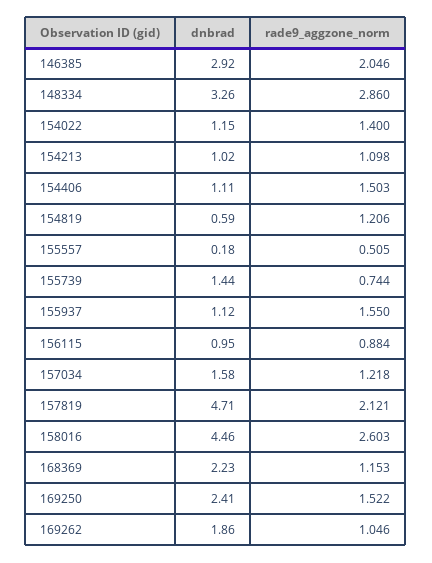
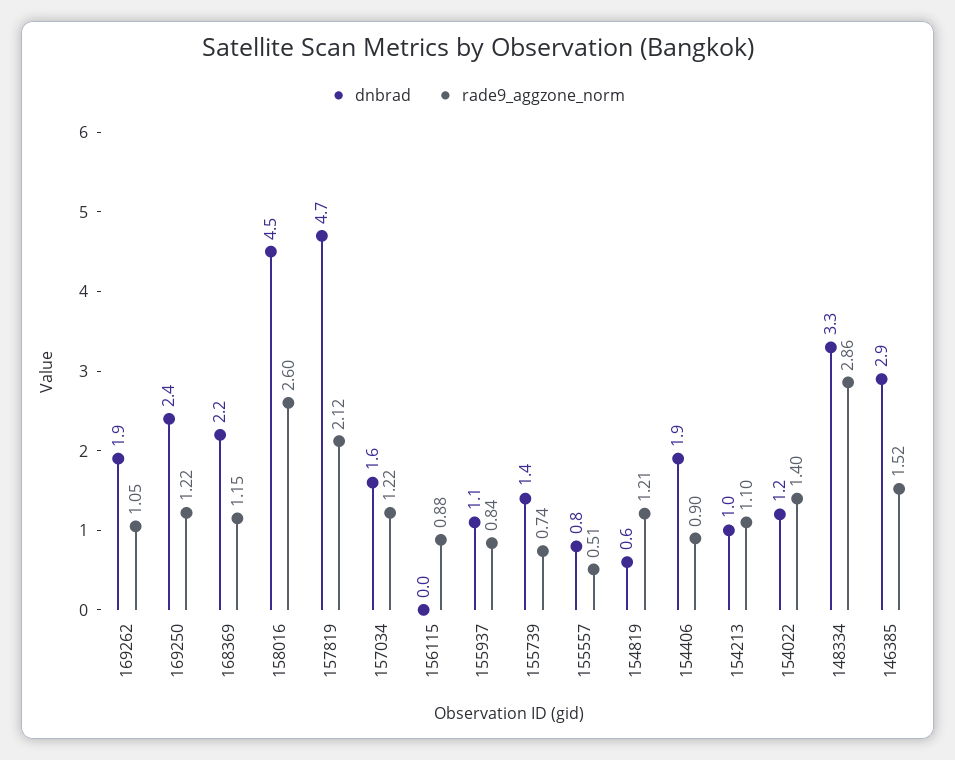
rade9_aggzone_norm, 146385: 2.046 -> 1.52
dnbrad, 154406: 1.11 -> 1.9
rade9_aggzone_norm, 154406: 1.503 -> 0.9
dnbrad, 155557: 0.18 -> 0.8
rade9_aggzone_norm, 155937: 1.55 -> 0.84
dnbrad, 156115: 0.95 -> 0
rade9_aggzone_norm, 169250: 1.522 -> 1.22

